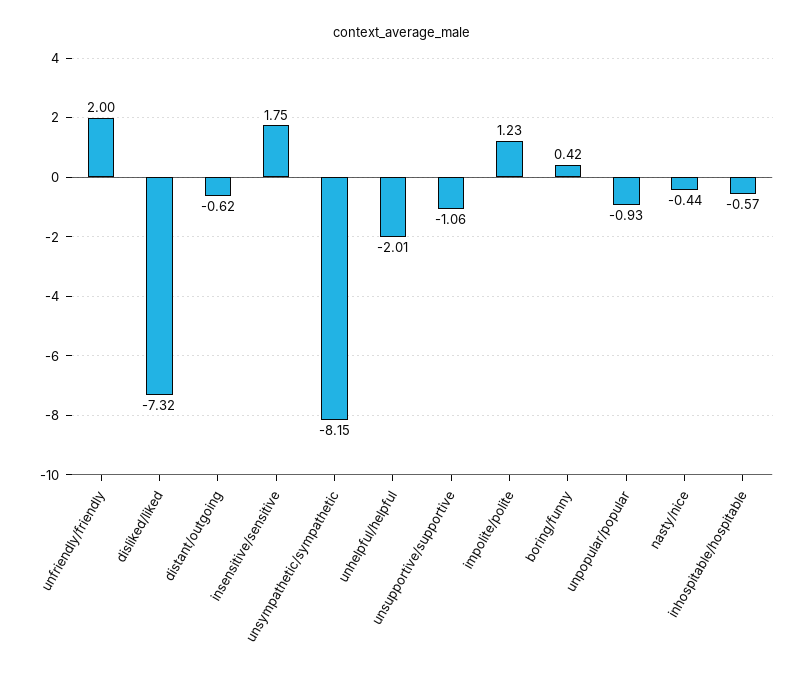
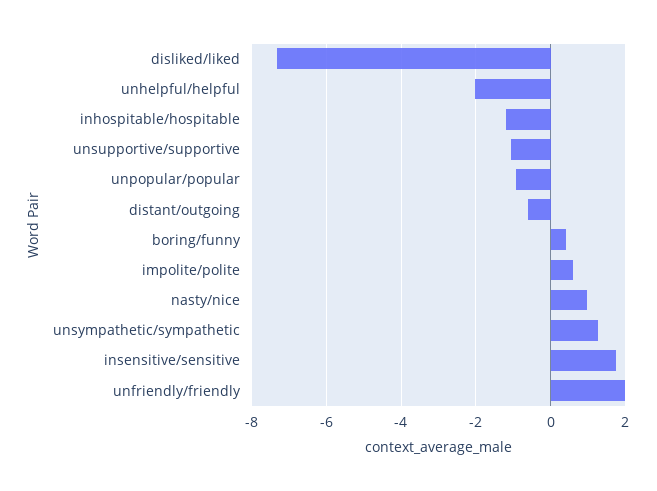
unsympathetic/sympathetic: -8.15 -> 1.2
impolite/polite: 1.23 -> 0.6
nasty/nice: -0.44 -> 1
inhospitable/hospitable: -0.57 -> -1.2

